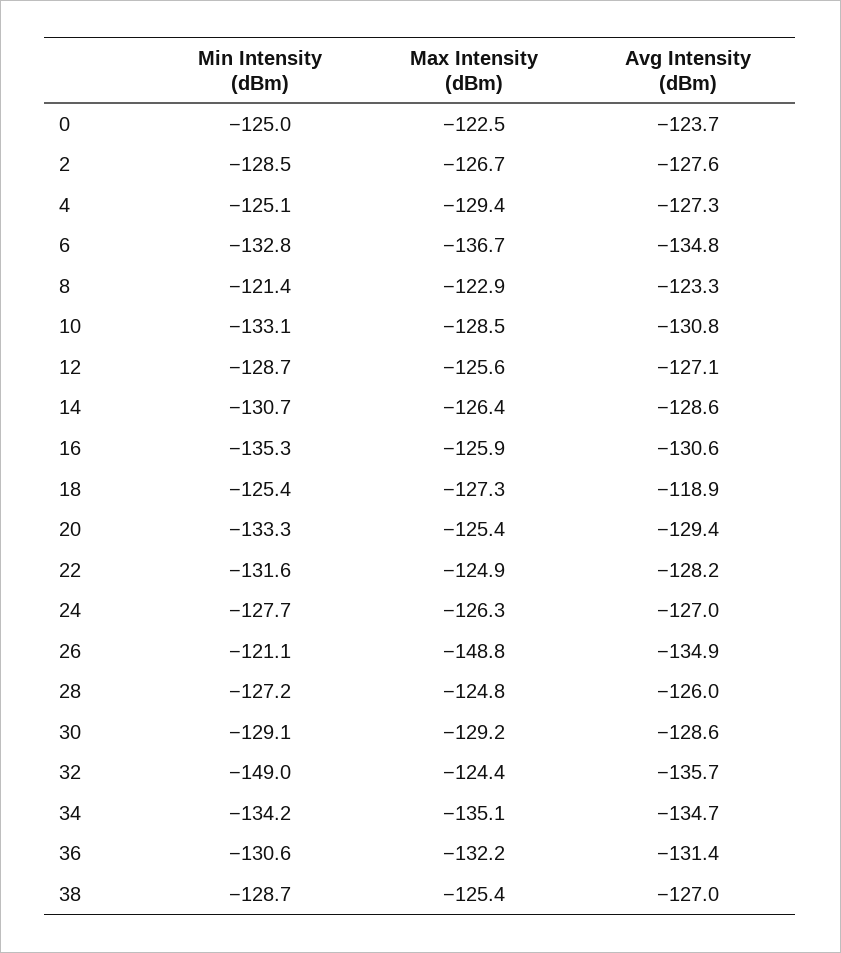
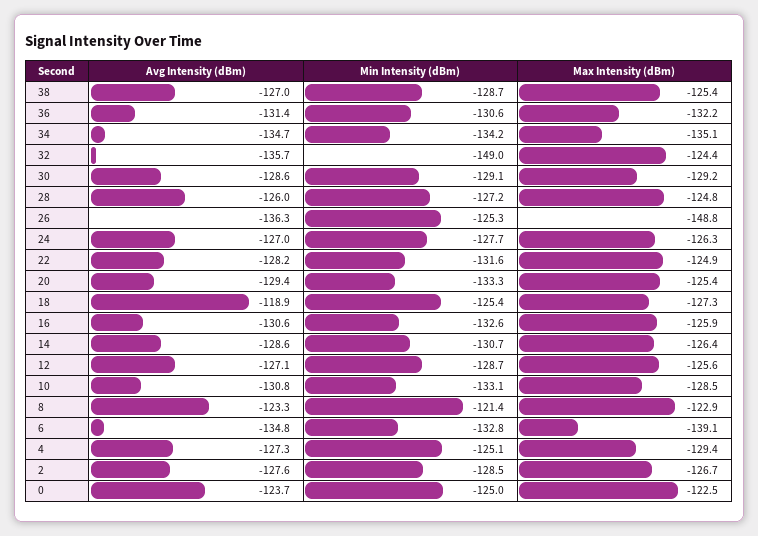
Max Intensity (dBm), 6: -136.7 -> -139.1
Min Intensity (dBm), 16: -135.3 -> -132.6
Min Intensity (dBm), 26: -121.1 -> -125.3
Avg Intensity (dBm), 26: -134.9 -> -136.3

